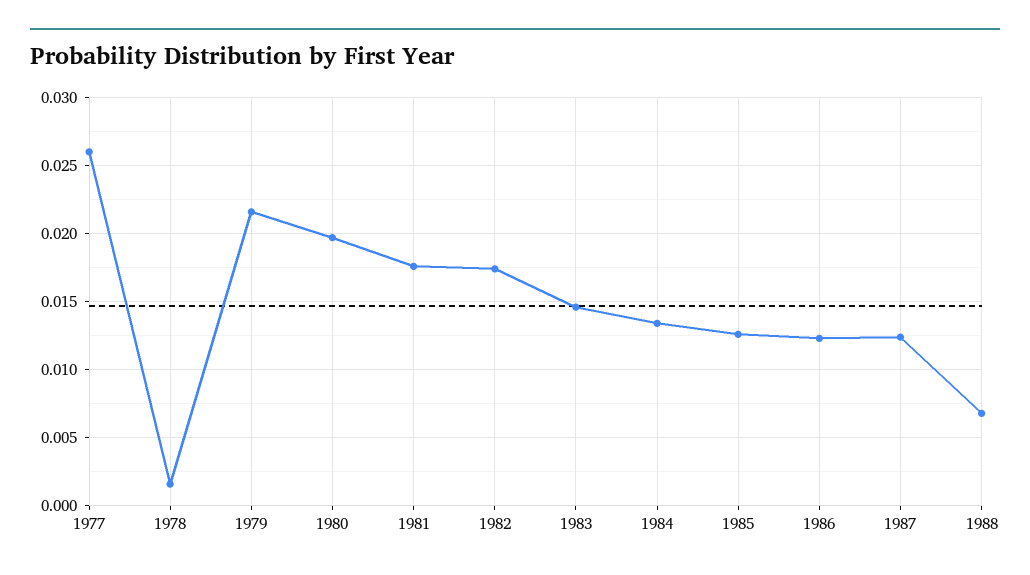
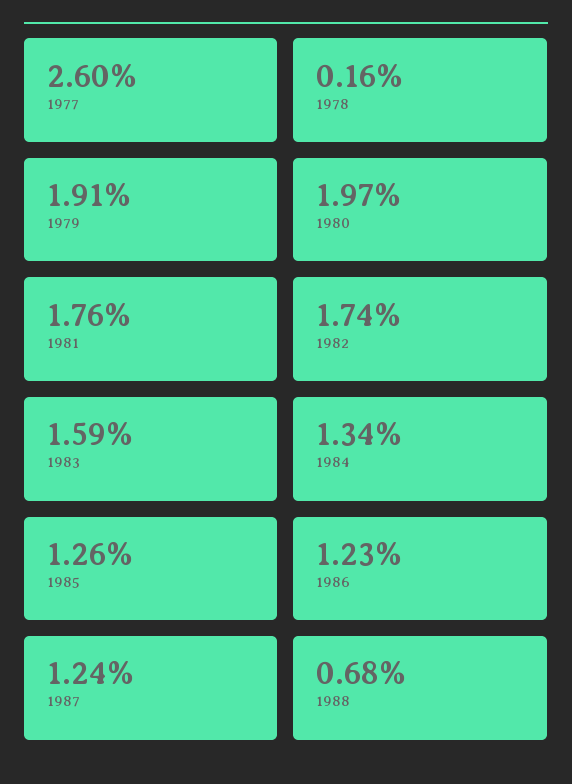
1979: 0.0215 -> 0.0191
1983: 0.0145 -> 0.0159

